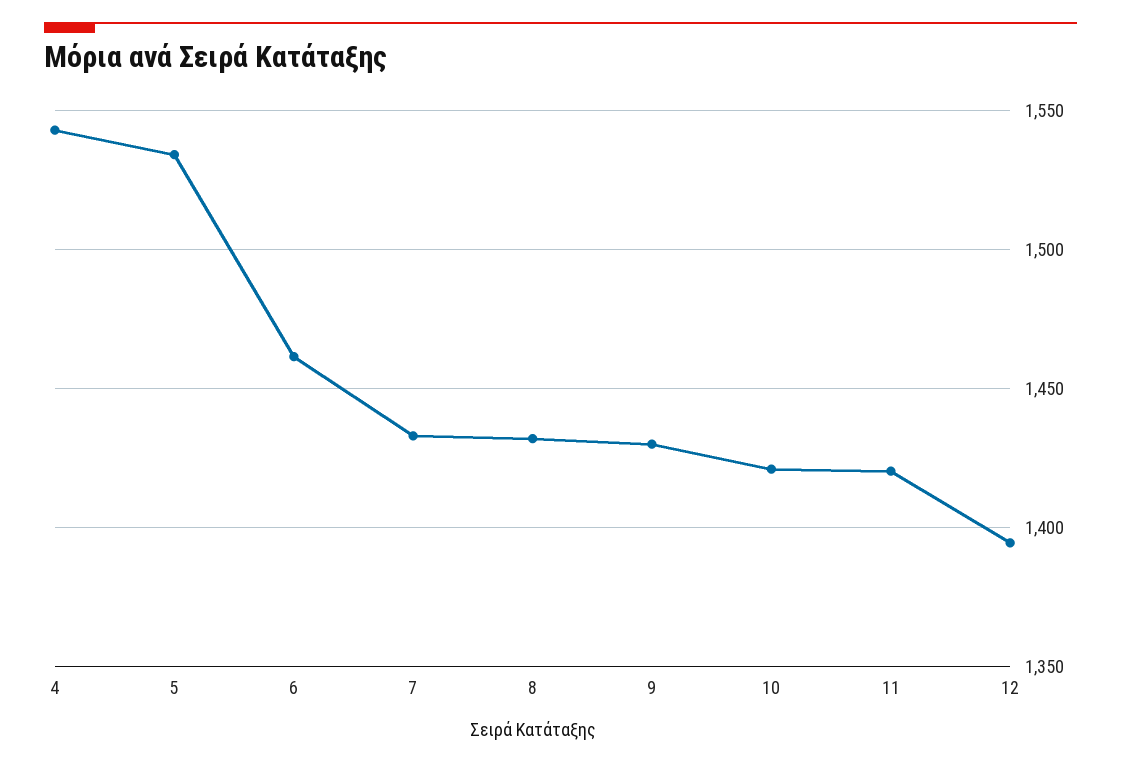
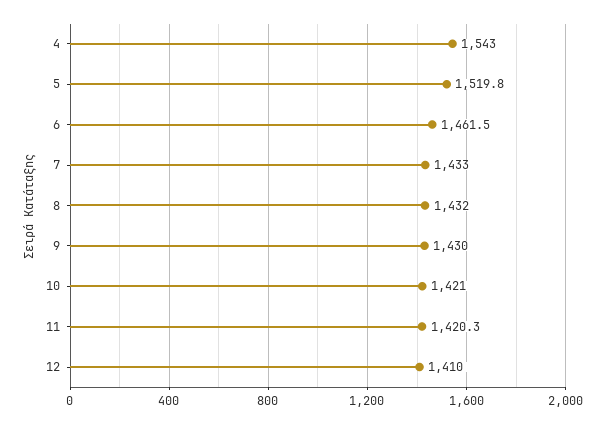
5: 1535 -> 1519.8
12: 1395 -> 1410

